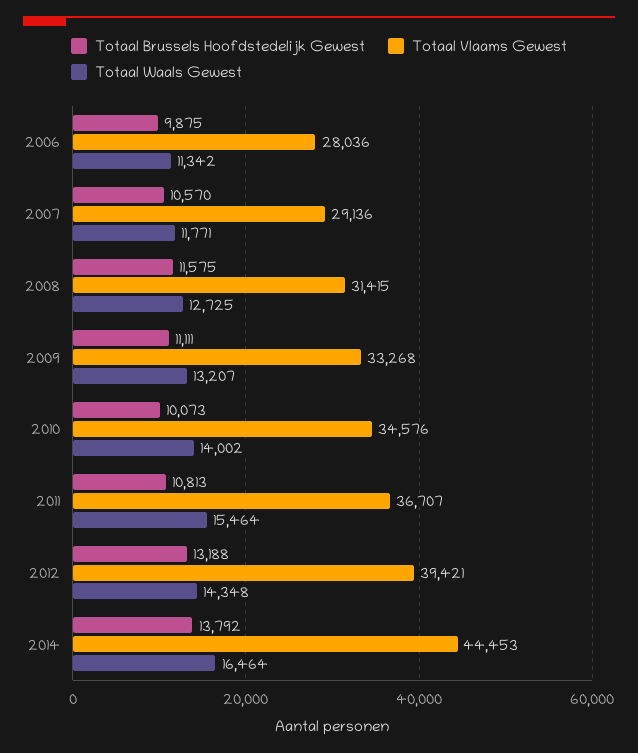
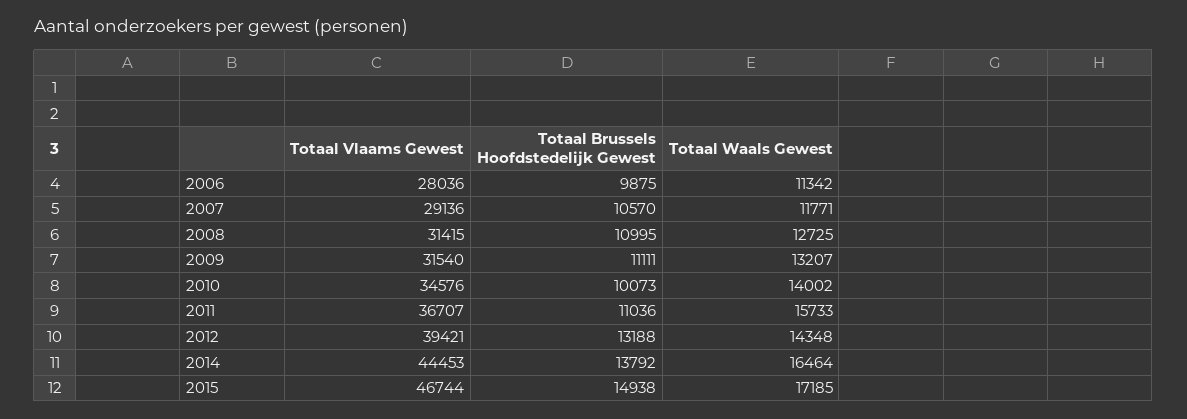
Totaal Brussels Hoofdstedelijk Gewest, 2008: 11575 -> 10995
Totaal Vlaams Gewest, 2009: 33268 -> 31540
Totaal Brussels Hoofdstedelijk Gewest, 2011: 10813 -> 11036
Totaal Waals Gewest, 2011: 15464 -> 15733
Totaal Vlaams Gewest, 2015: none -> 46744
Totaal Brussels Hoofdstedelijk Gewest, 2015: none -> 14938
Totaal Waals Gewest, 2015: none -> 17185

